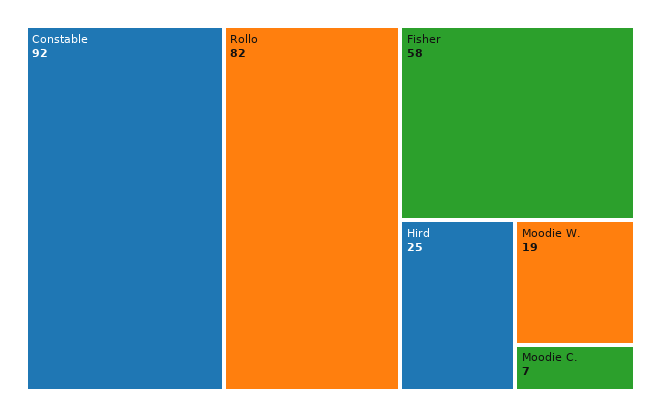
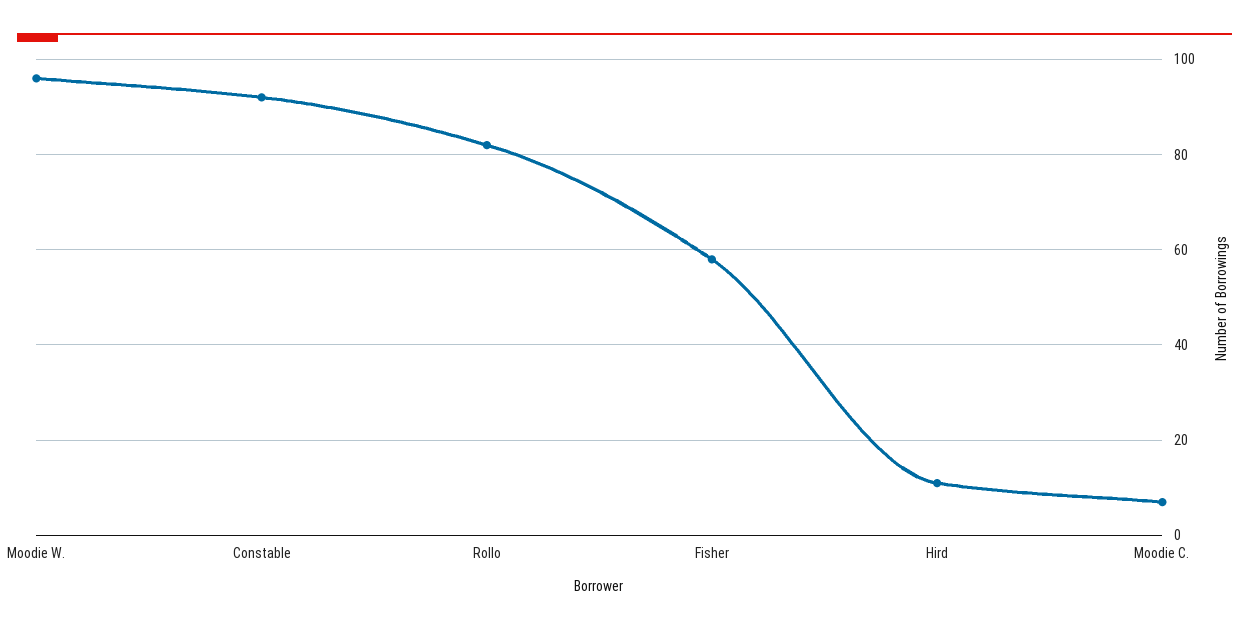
Hird: 25 -> 10
Moodie W.: 19 -> 95

